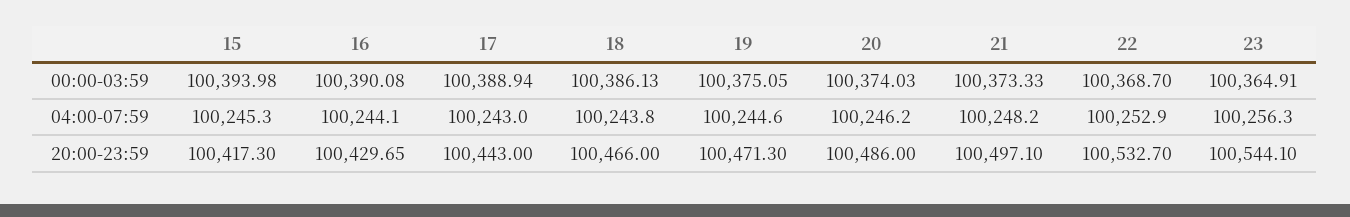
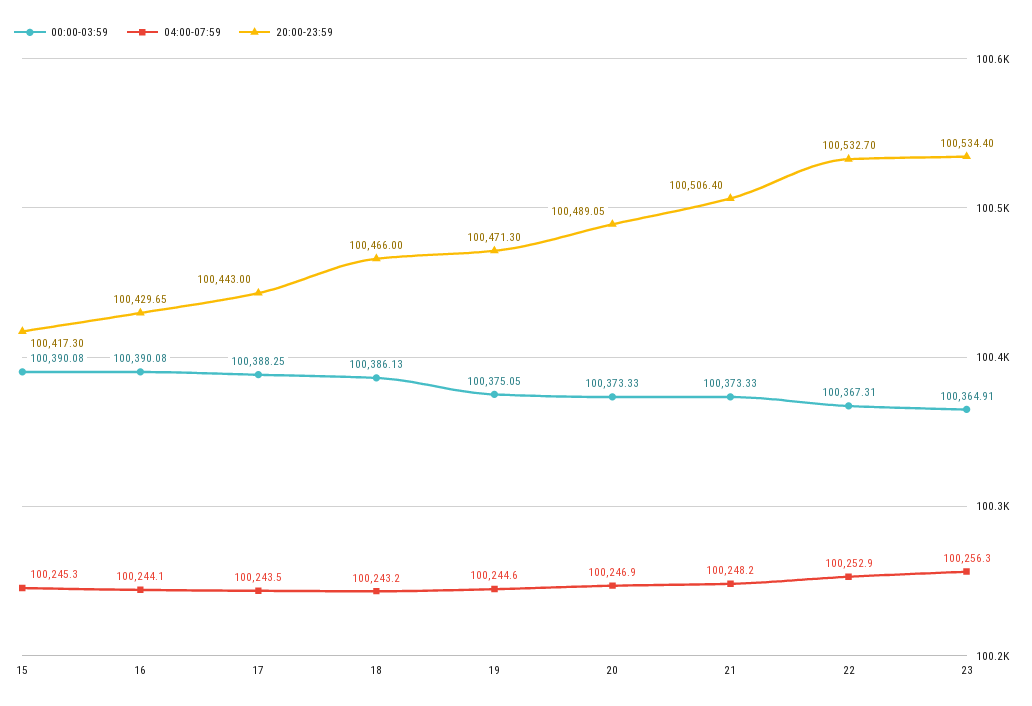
00:00-03:59, 15: 100393.98 -> 100390.08
00:00-03:59, 17: 100388.94 -> 100388.25
00:00-03:59, 20: 100374.03 -> 100373.33
00:00-03:59, 22: 100368.7 -> 100367.31
04:00-07:59, 17: 100243 -> 100243.5
04:00-07:59, 18: 100243.8 -> 100243.2
04:00-07:59, 20: 100246.2 -> 100246.9
20:00-23:59, 20: 100486 -> 100489.05
20:00-23:59, 21: 100497.1 -> 100506.4
20:00-23:59, 23: 100544.1 -> 100534.4

